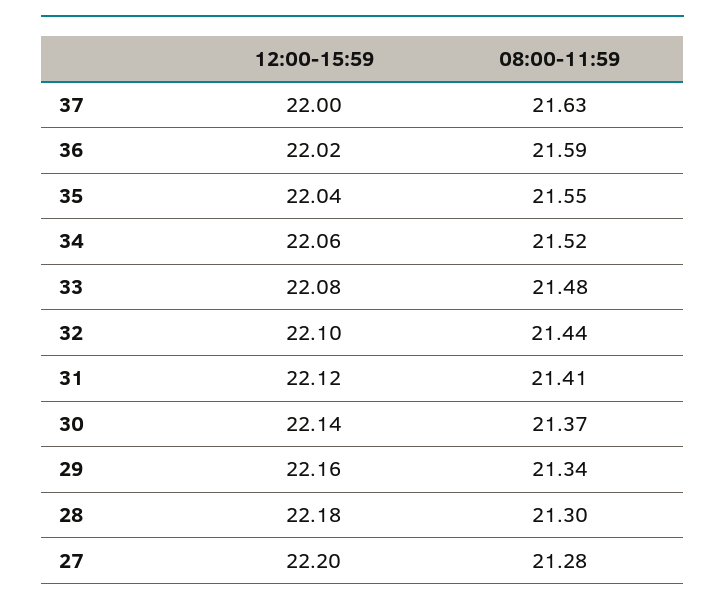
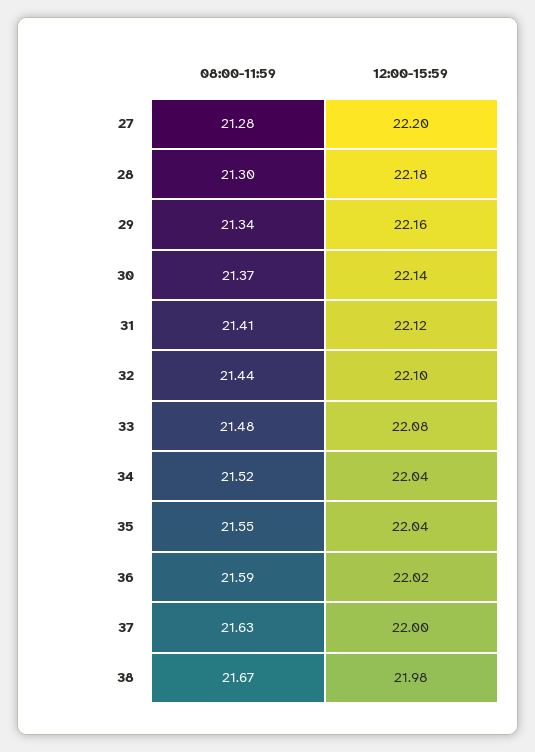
12:00-15:59, 34: 22.06 -> 22.04
08:00-11:59, 38: none -> 21.67
12:00-15:59, 38: none -> 21.98

